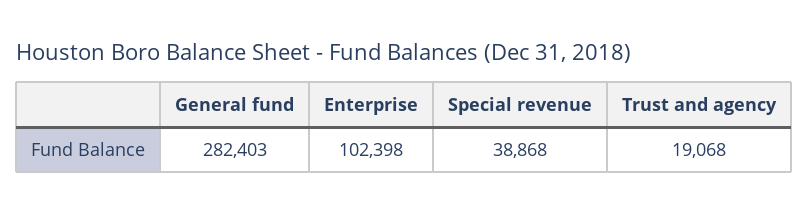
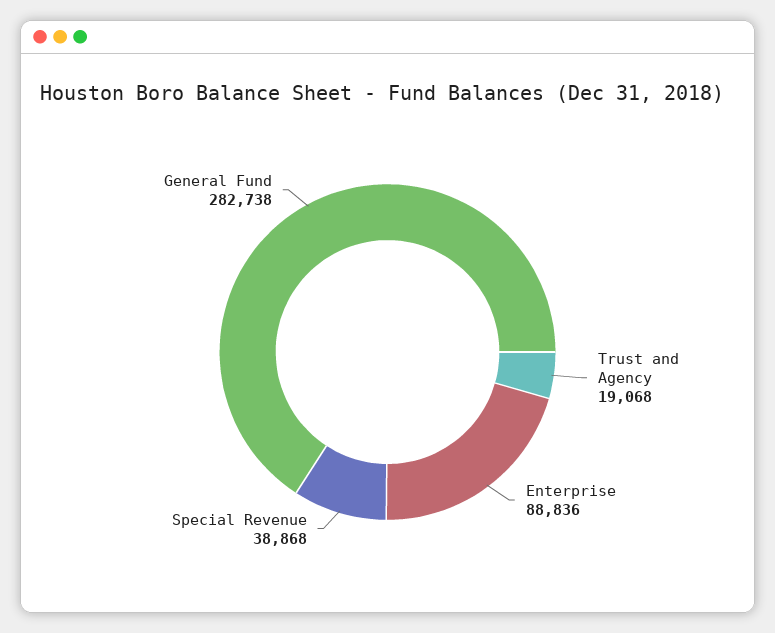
General fund: 282403 -> 282738
Enterprise: 102398 -> 88836

